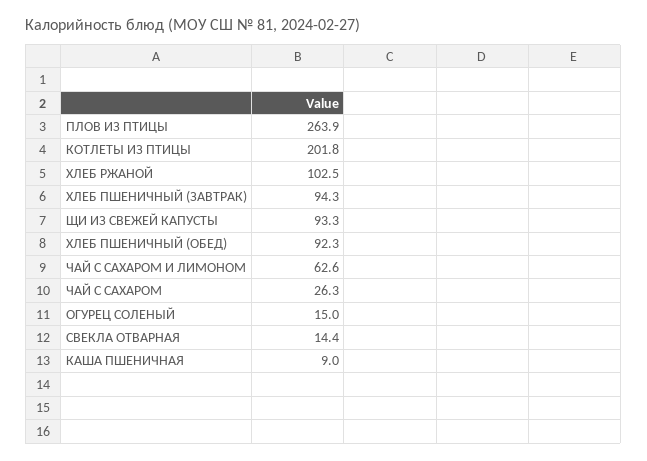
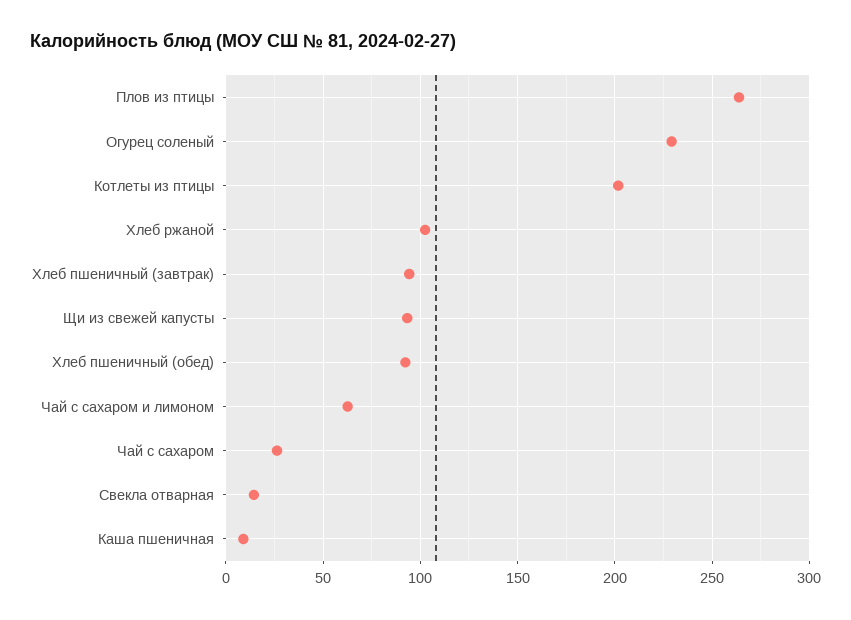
ОГУРЕЦ СОЛЕНЫЙ: 15 -> 230

